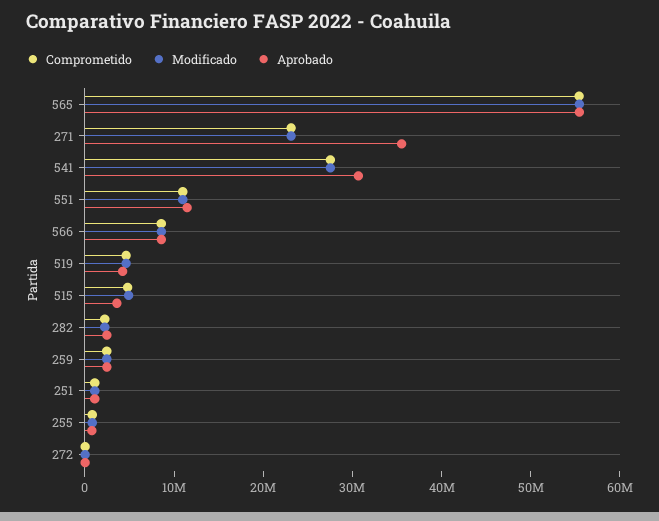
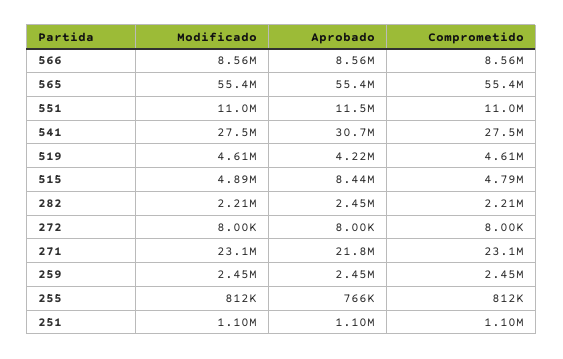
Aprobado, 271: 36000000 -> 21800000
Aprobado, 515: 4000000 -> 8440000

